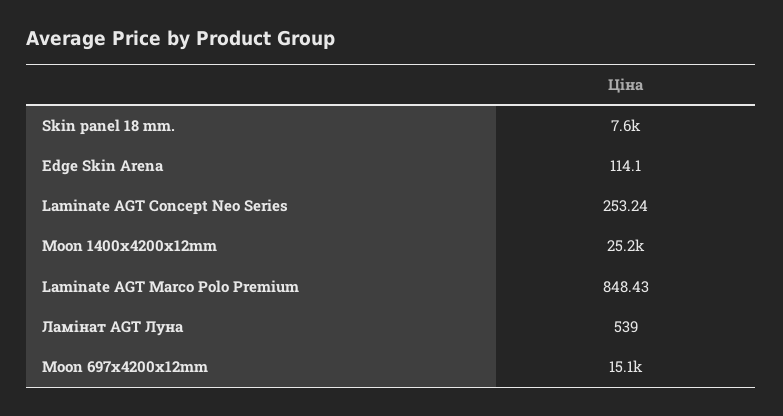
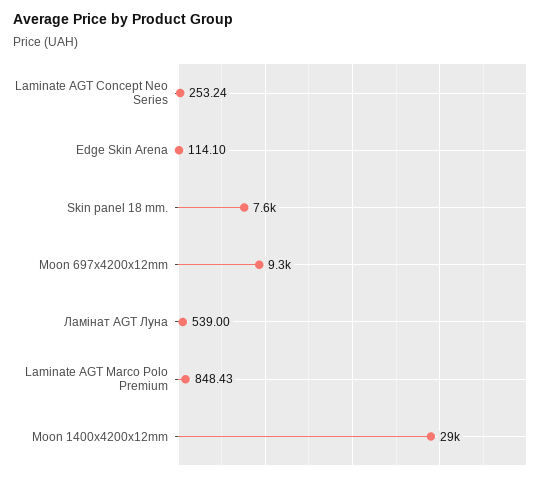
Moon 1400x4200x12mm: 25200 -> 29000
Moon 697x4200x12mm: 15100 -> 9300

